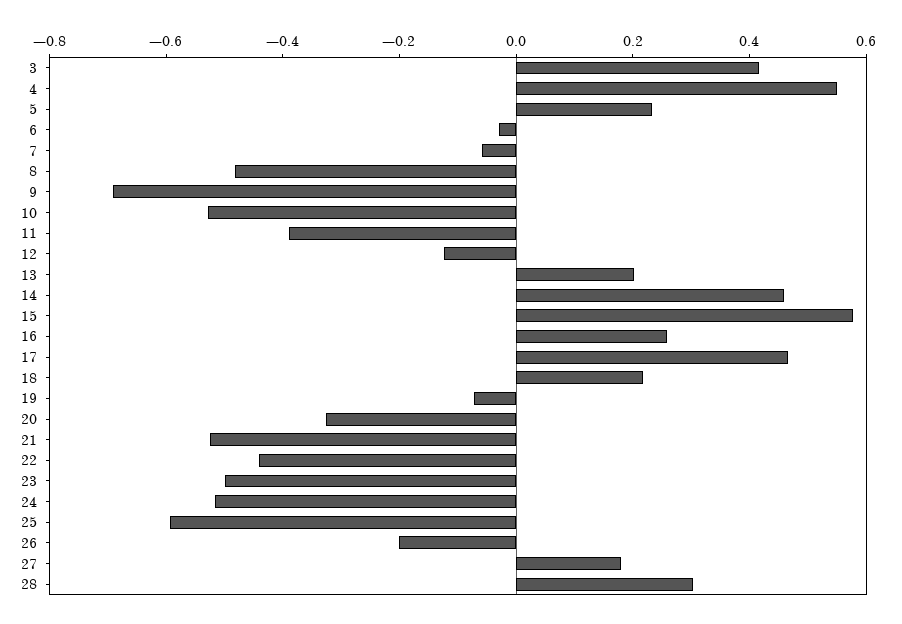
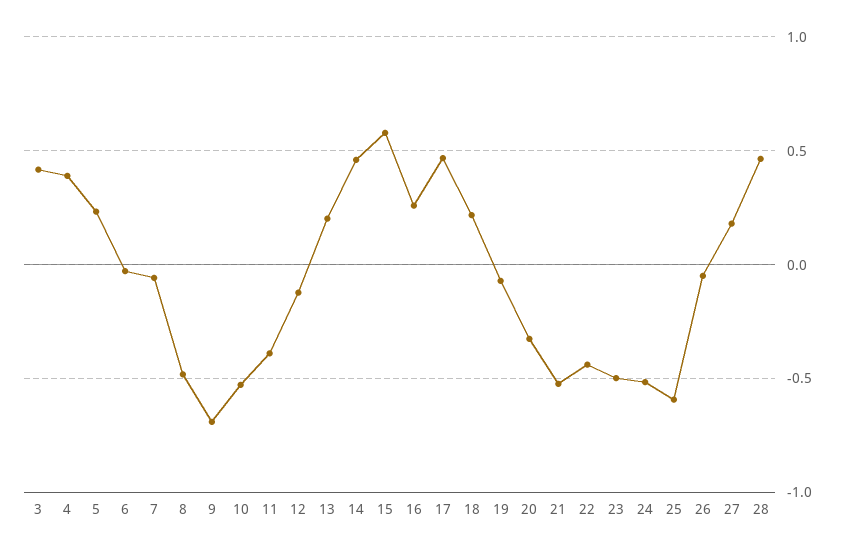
4: 0.55 -> 0.4
26: -0.2 -> -0.05
28: 0.3 -> 0.45

